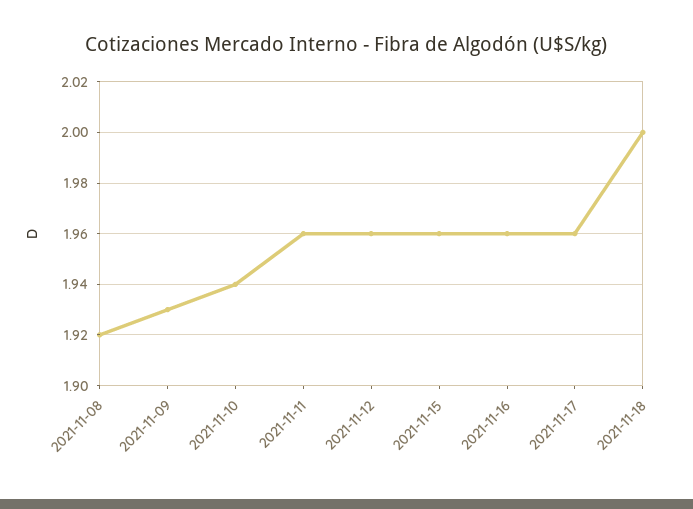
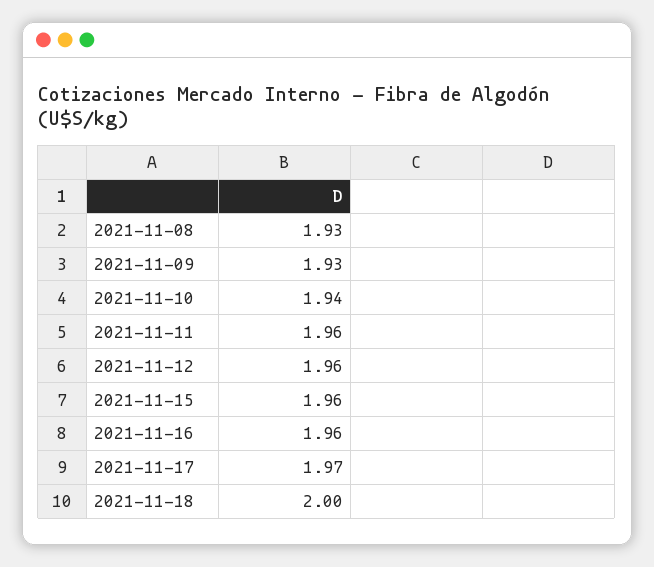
2021-11-08: 1.92 -> 1.93
2021-11-17: 1.96 -> 1.97

